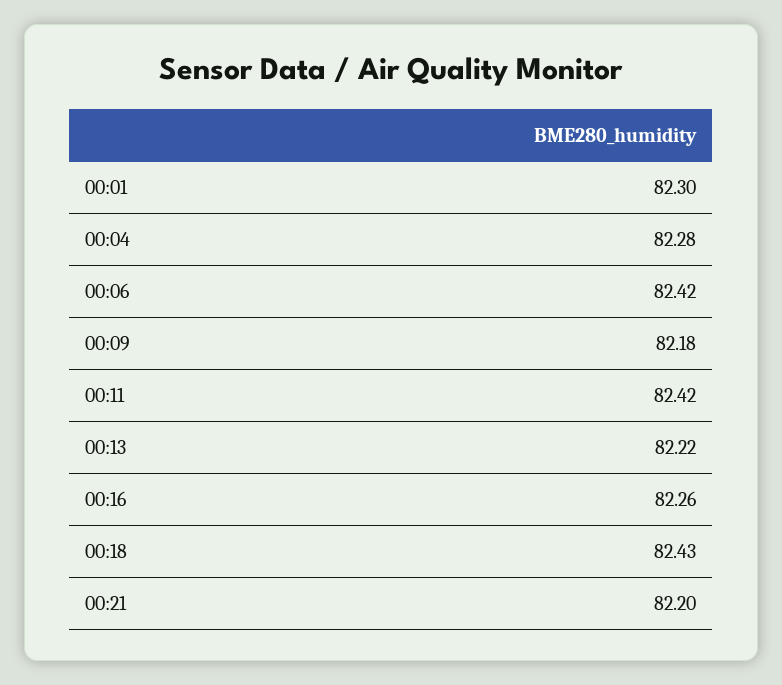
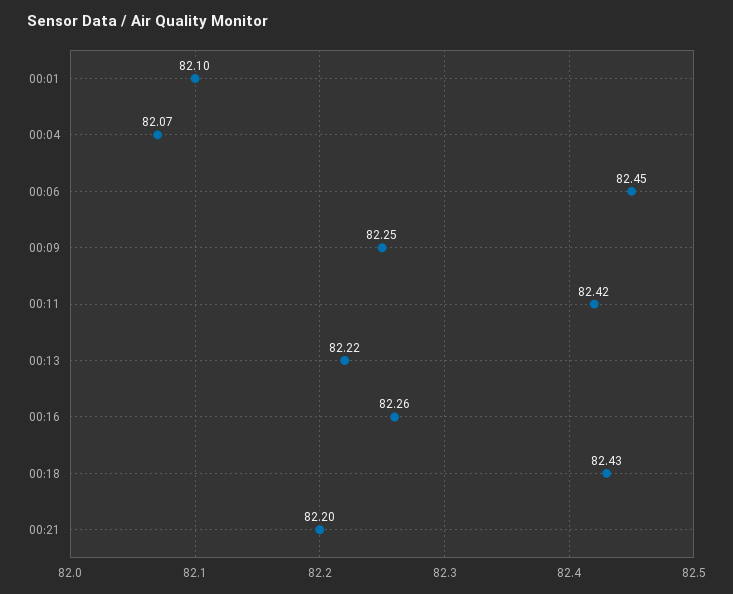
00:01: 82.3 -> 82.1
00:04: 82.28 -> 82.07
00:06: 82.42 -> 82.45
00:09: 82.18 -> 82.25

